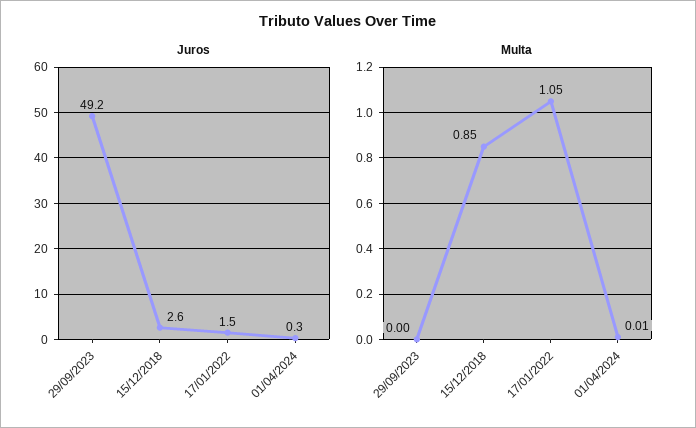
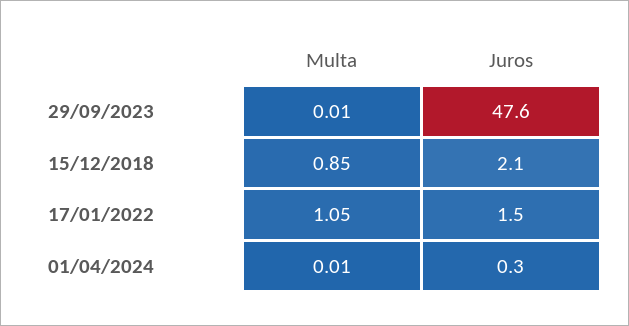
Juros, 29/09/2023: 49.2 -> 47.6
Juros, 15/12/2018: 2.6 -> 2.1
Multa, 29/09/2023: 0 -> 0.01

